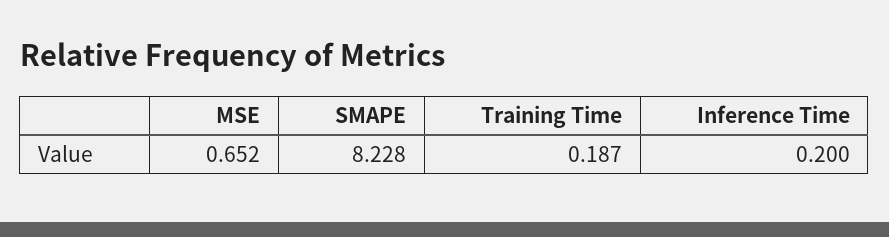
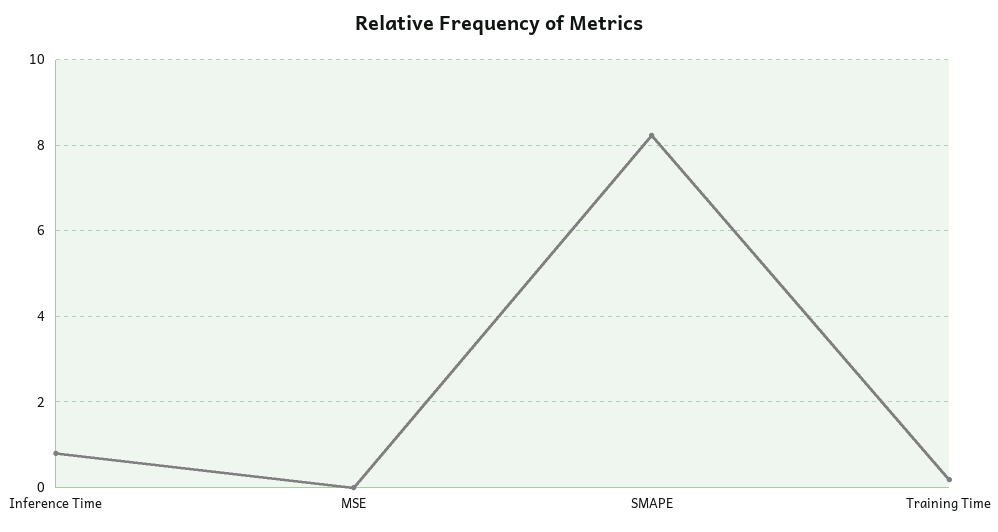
MSE: 0.652 -> 0
Inference Time: 0.2 -> 0.8

